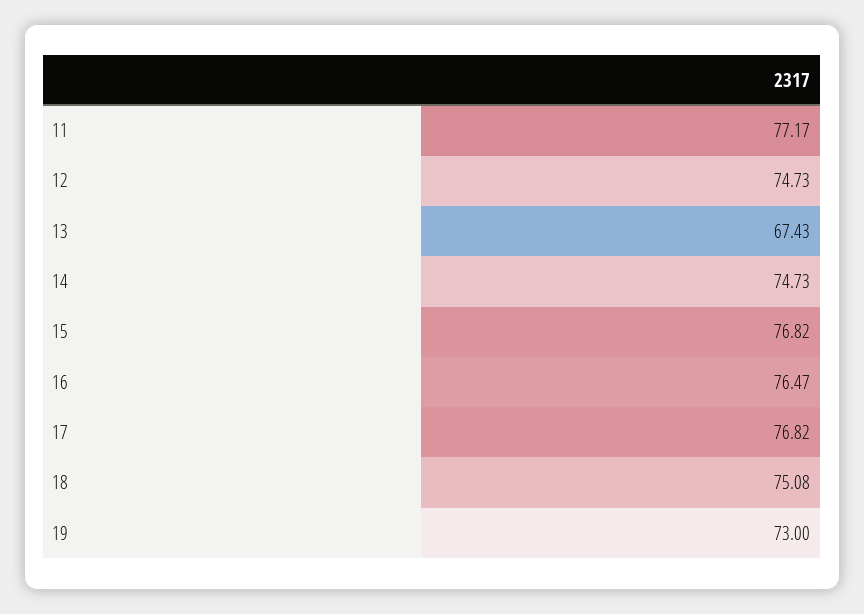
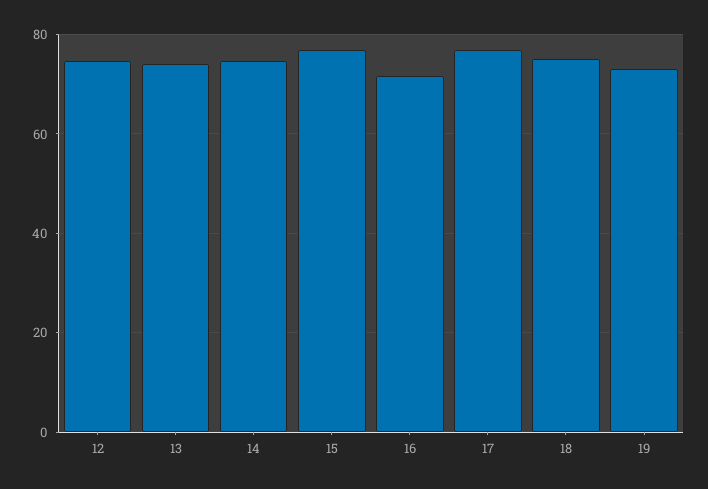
11: 77.17 -> none
13: 67.43 -> 74
16: 76.47 -> 72

